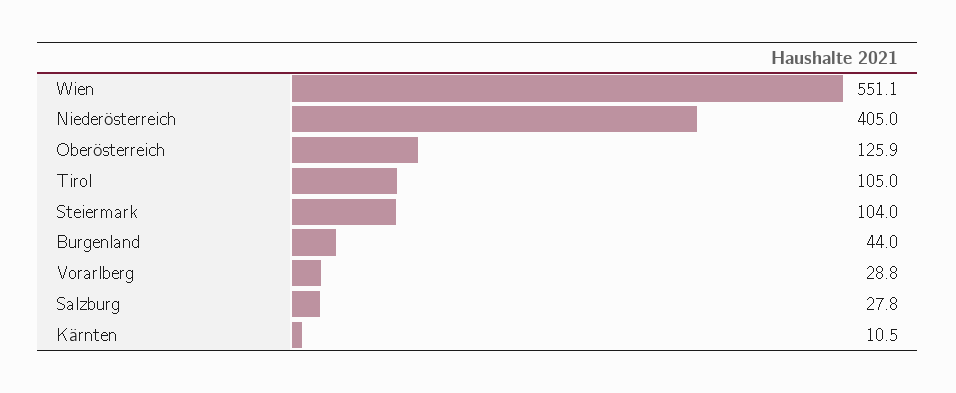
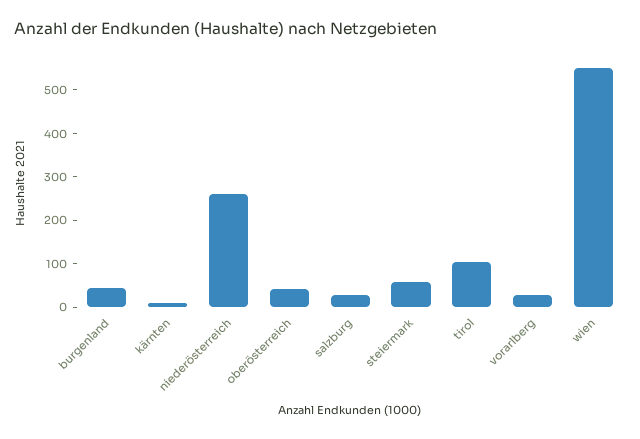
Niederösterreich: 405 -> 260
Oberösterreich: 125.9 -> 40
Steiermark: 104 -> 60

